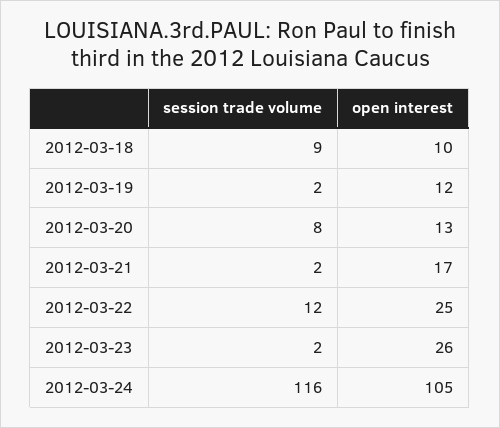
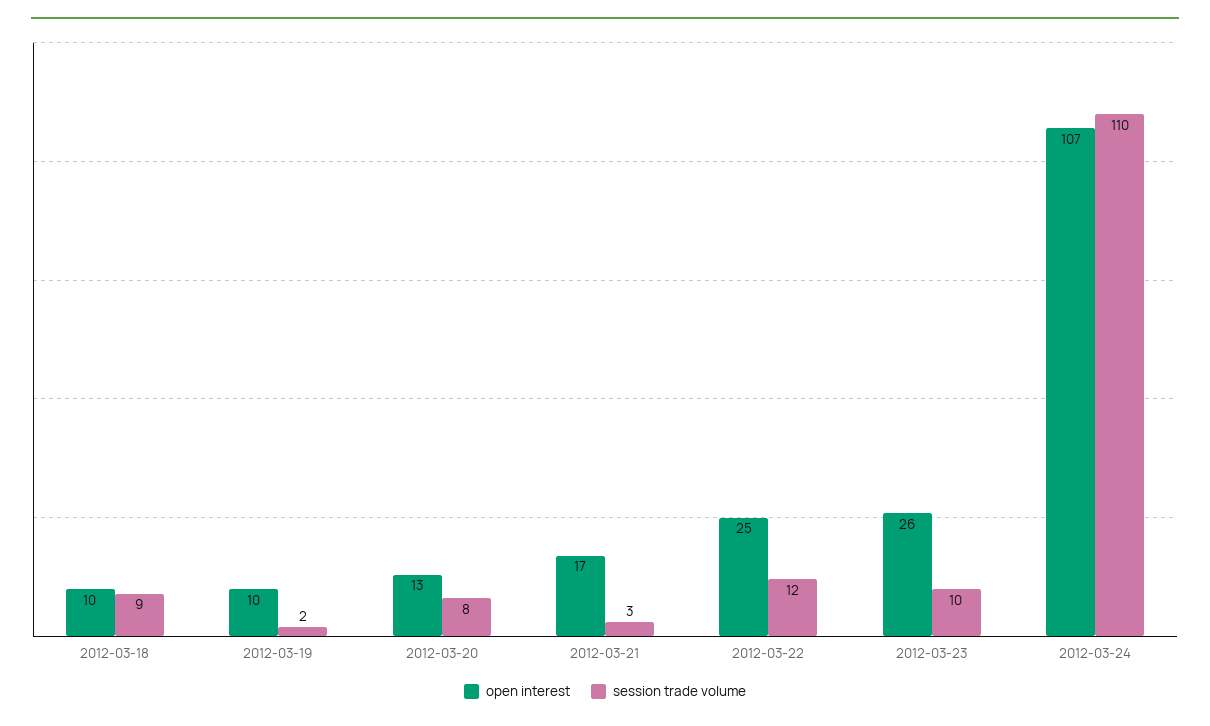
open interest, 2012-03-19: 12 -> 10
session trade volume, 2012-03-21: 2 -> 3
session trade volume, 2012-03-23: 2 -> 10
session trade volume, 2012-03-24: 116 -> 110
open interest, 2012-03-24: 105 -> 107

